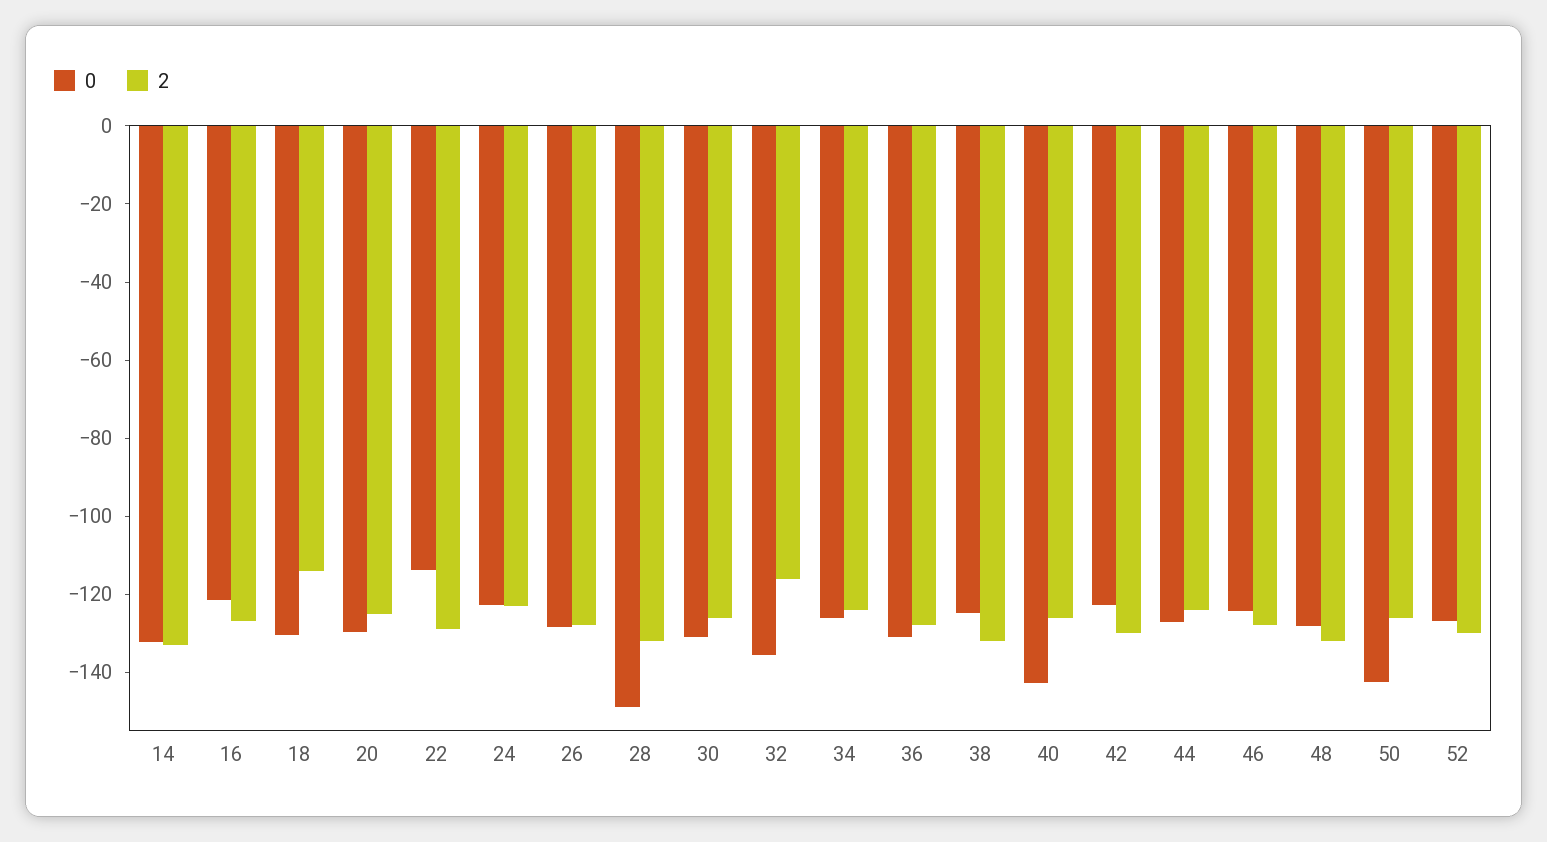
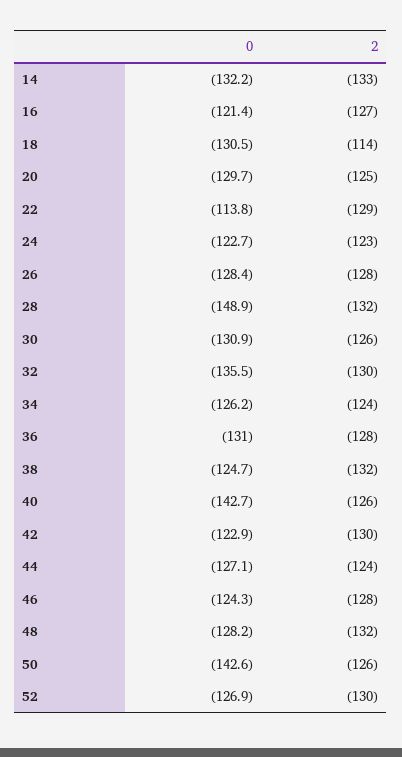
2, 32: -115 -> -130

